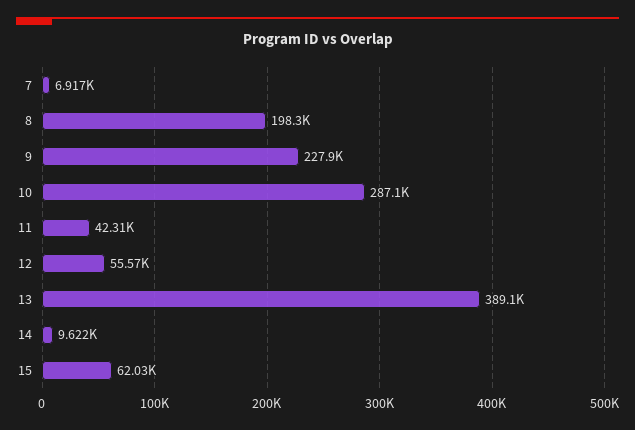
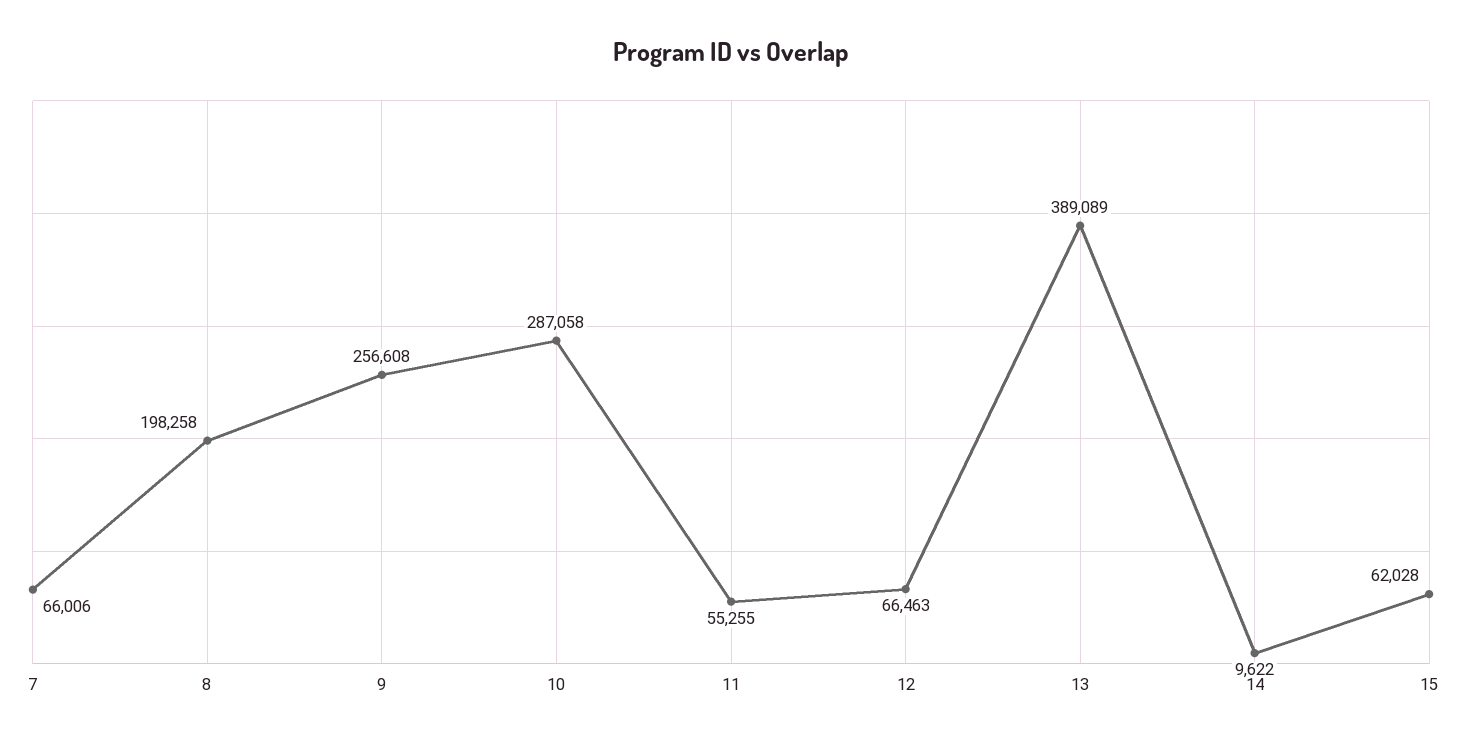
7: 6917 -> 66006
9: 227900 -> 256608
11: 42310 -> 55255
12: 55570 -> 66463

